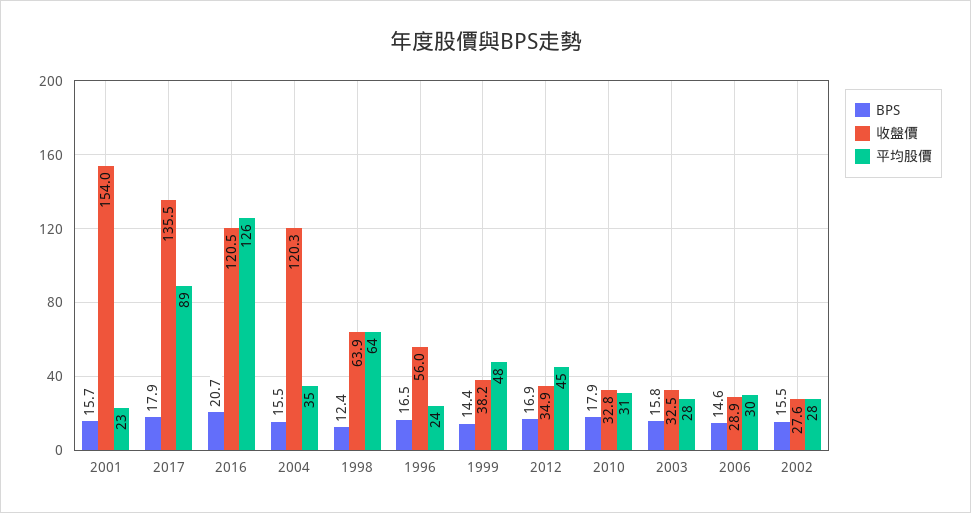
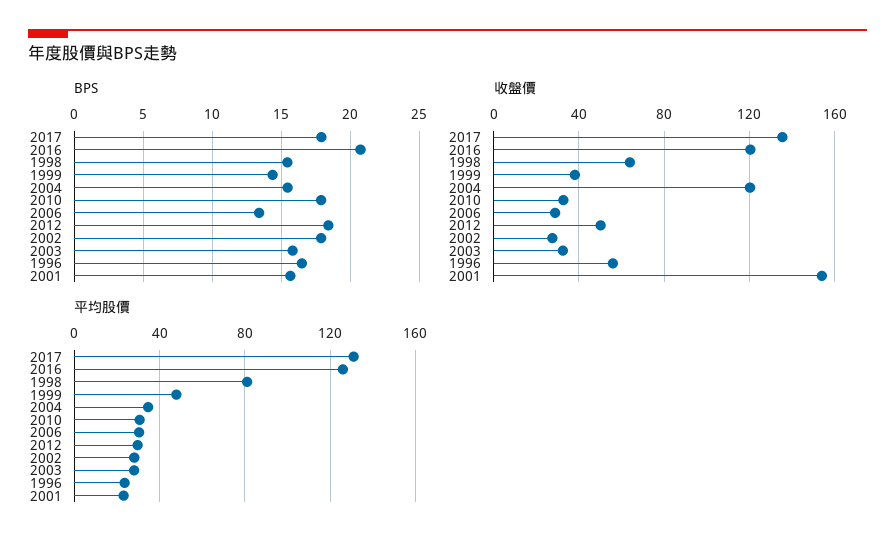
平均股價, 2017: 89 -> 130
BPS, 1998: 12.4 -> 15.5
平均股價, 1998: 64 -> 80
BPS, 2012: 16.9 -> 18.5
收盤價, 2012: 34.9 -> 50
平均股價, 2012: 45 -> 30
BPS, 2006: 14.6 -> 13.5
BPS, 2002: 15.5 -> 18

